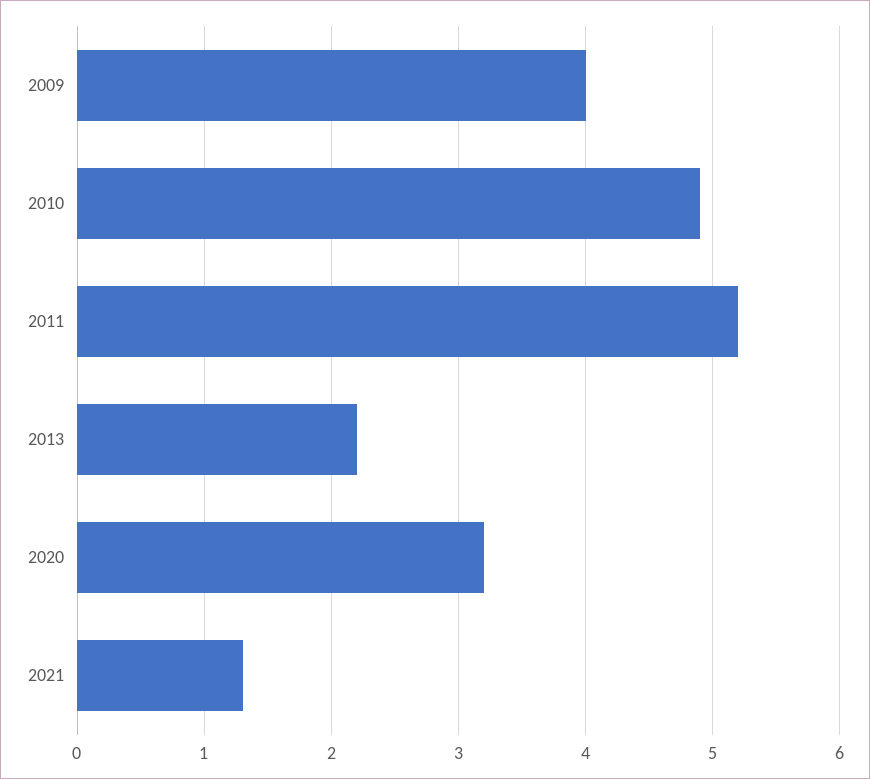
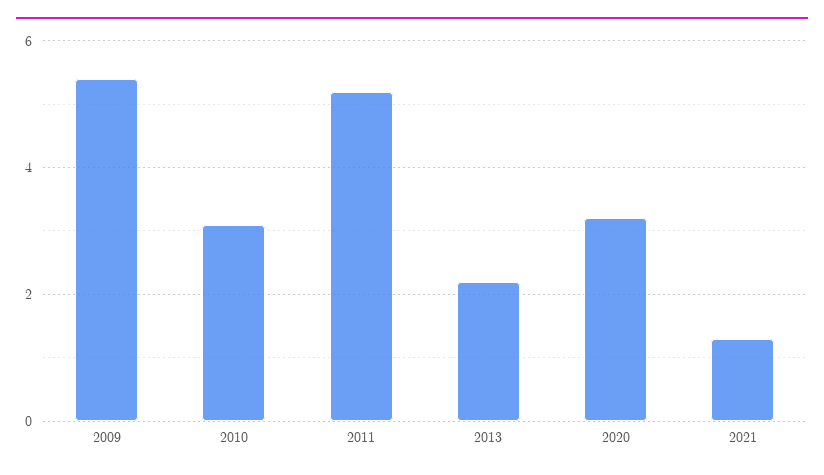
2009: 4 -> 5.5
2010: 4.9 -> 3

